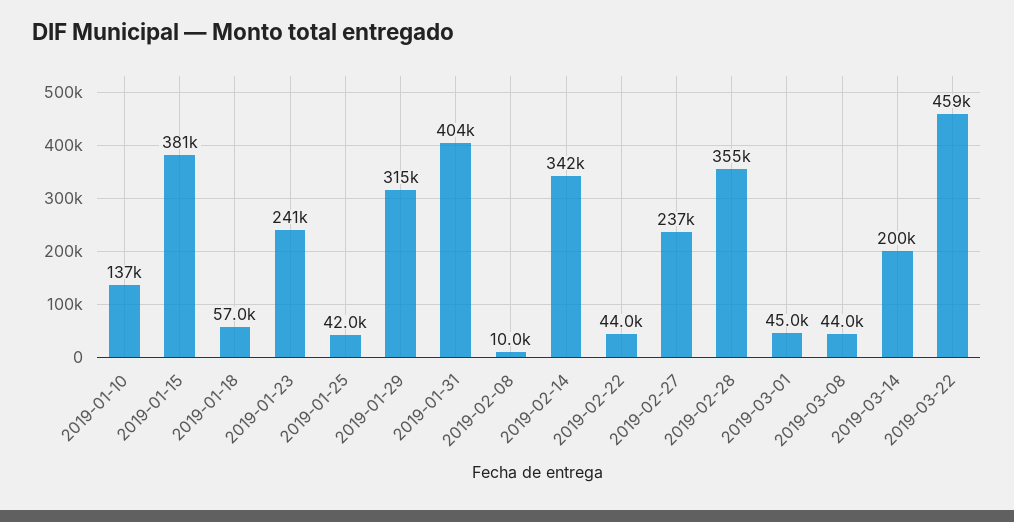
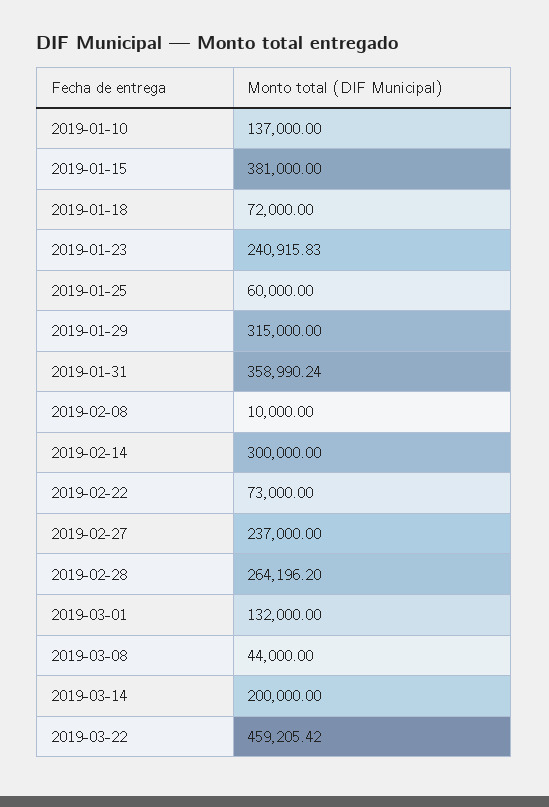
2019-01-18: 57000 -> 72000
2019-01-25: 42000 -> 60000
2019-01-31: 404000 -> 358990.24
2019-02-14: 342000 -> 300000
2019-02-22: 44000 -> 73000
2019-02-28: 355000 -> 264196.2
2019-03-01: 45000 -> 132000

